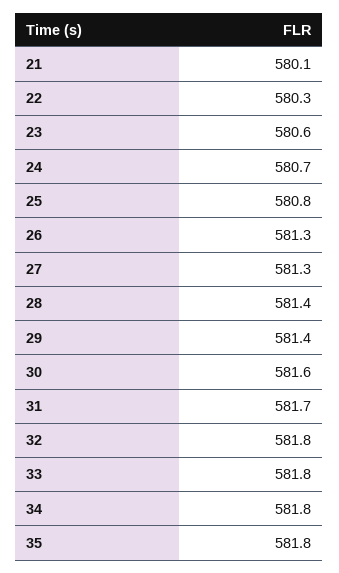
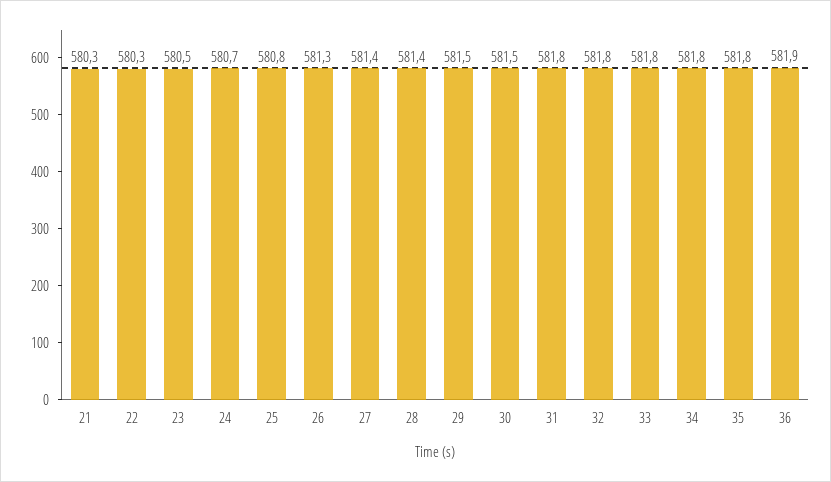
21: 580.1 -> 580.3
23: 580.6 -> 580.5
27: 581.3 -> 581.4
29: 581.4 -> 581.5
30: 581.6 -> 581.5
31: 581.7 -> 581.8
36: none -> 581.9

